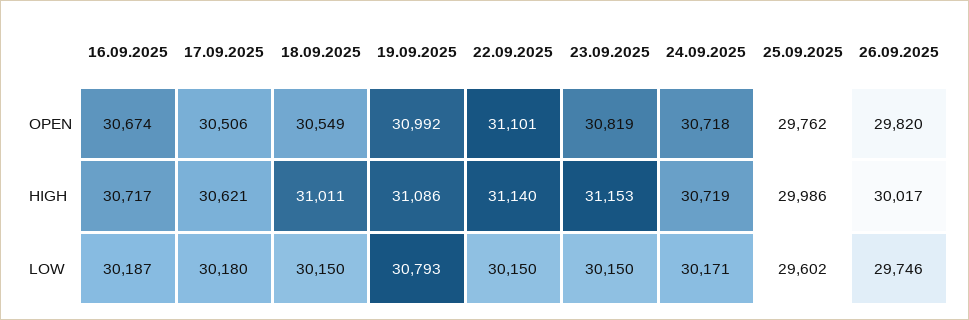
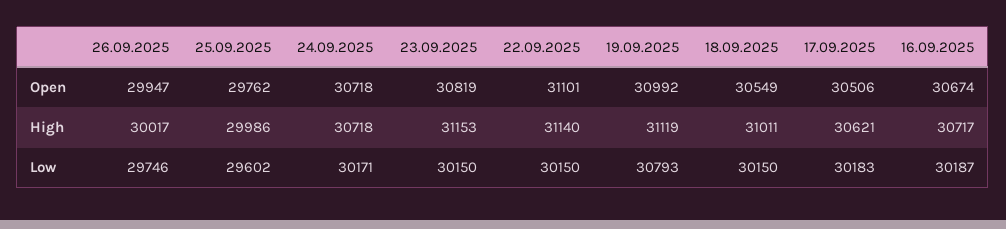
26.09.2025, OPEN: 29820 -> 29947
19.09.2025, HIGH: 31086 -> 31119
24.09.2025, HIGH: 30719 -> 30718
17.09.2025, LOW: 30180 -> 30183

